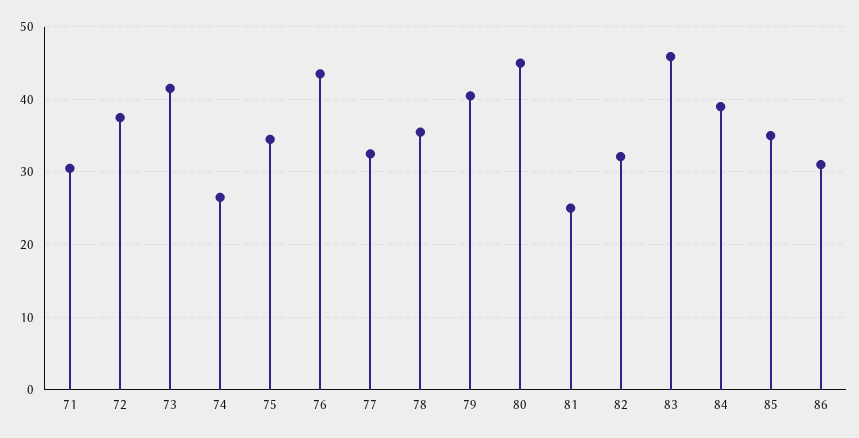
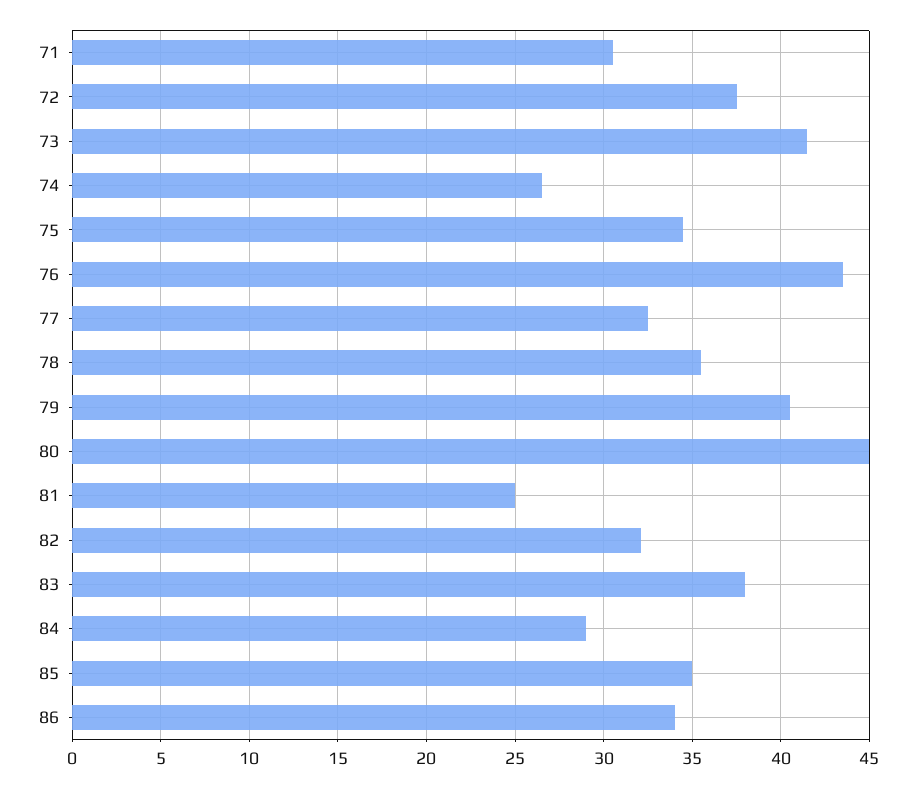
83: 46 -> 38
84: 39 -> 29
86: 31 -> 34

